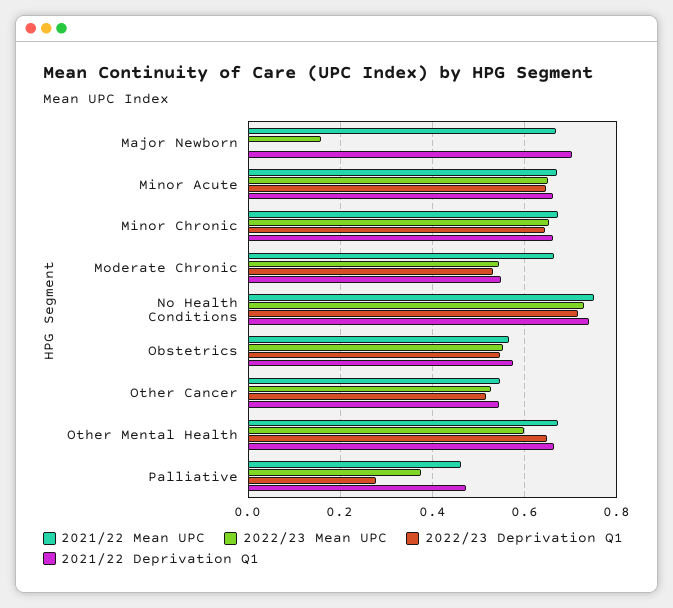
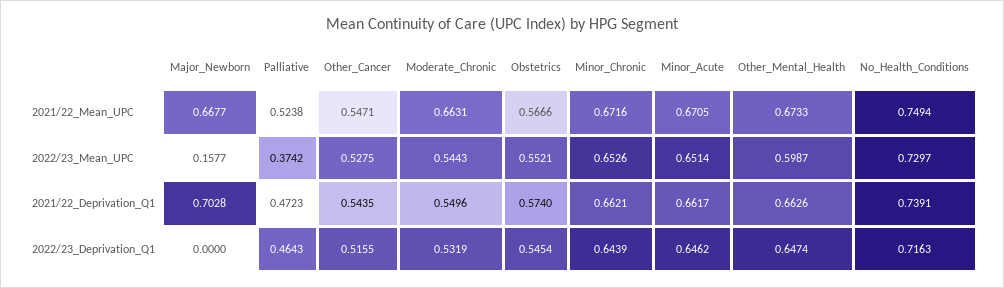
2021/22 Mean UPC, Palliative: 0.46 -> 0.5238
2022/23 Deprivation Q1, Palliative: 0.28 -> 0.4643

